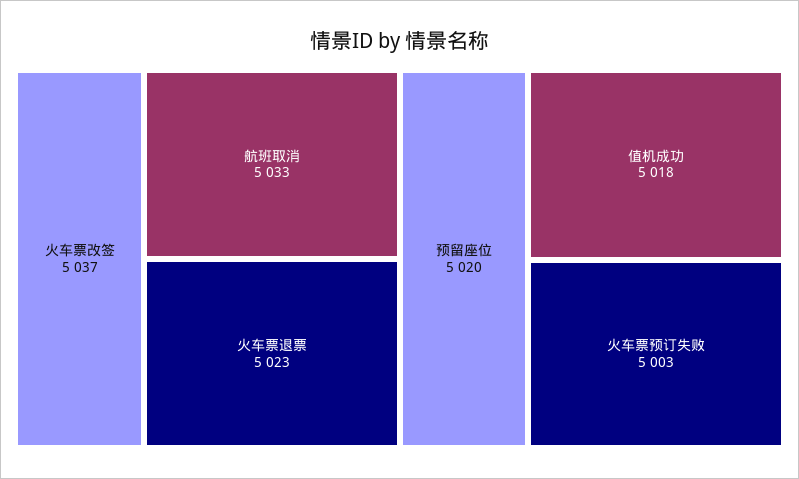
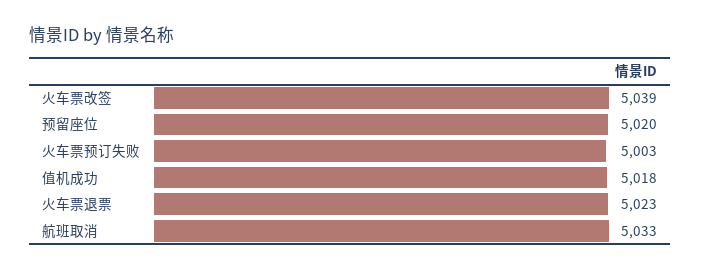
火车票改签: 5037 -> 5039

